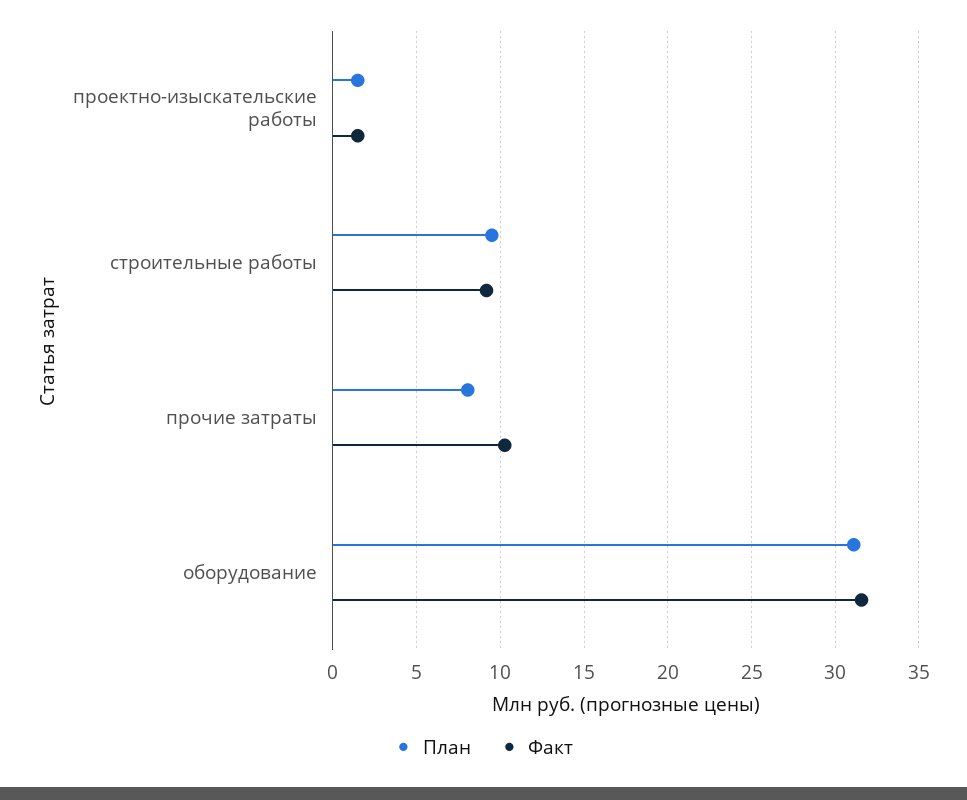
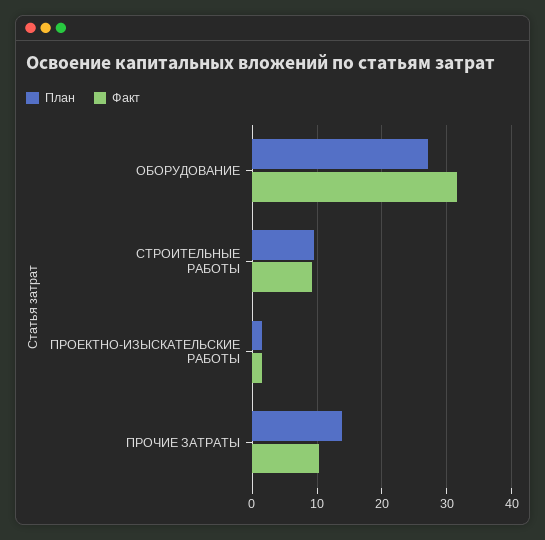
План, прочие затраты: 8 -> 14
План, оборудование: 31 -> 27

